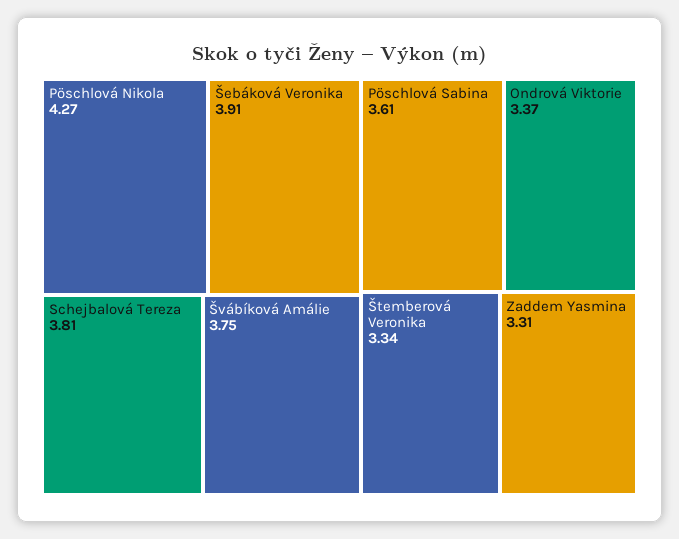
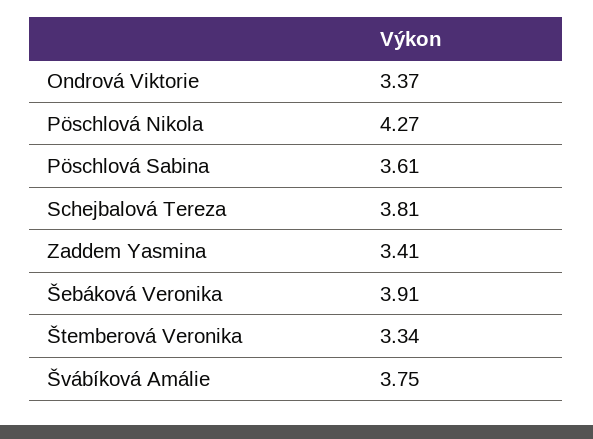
Zaddem Yasmina: 3.31 -> 3.41

